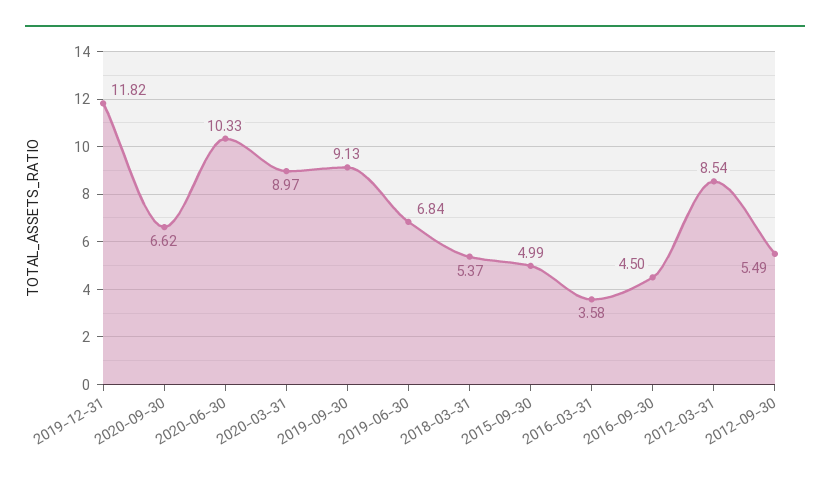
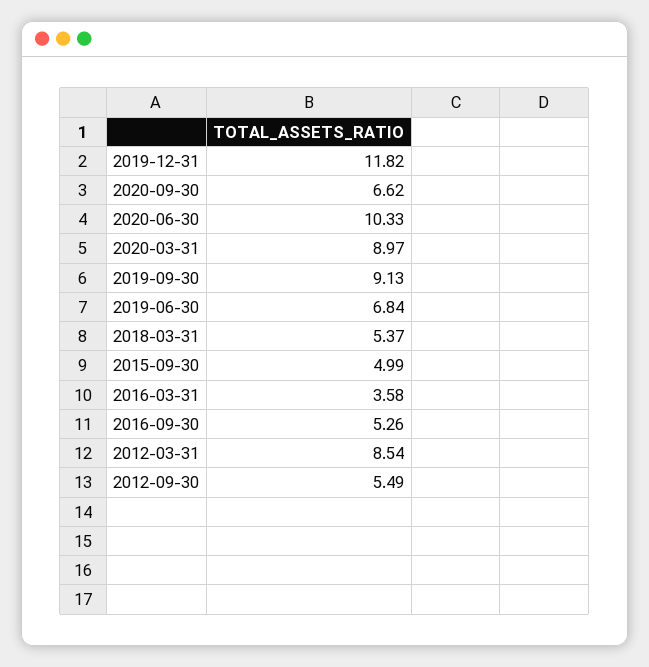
2016-09-30: 4.5 -> 5.26

